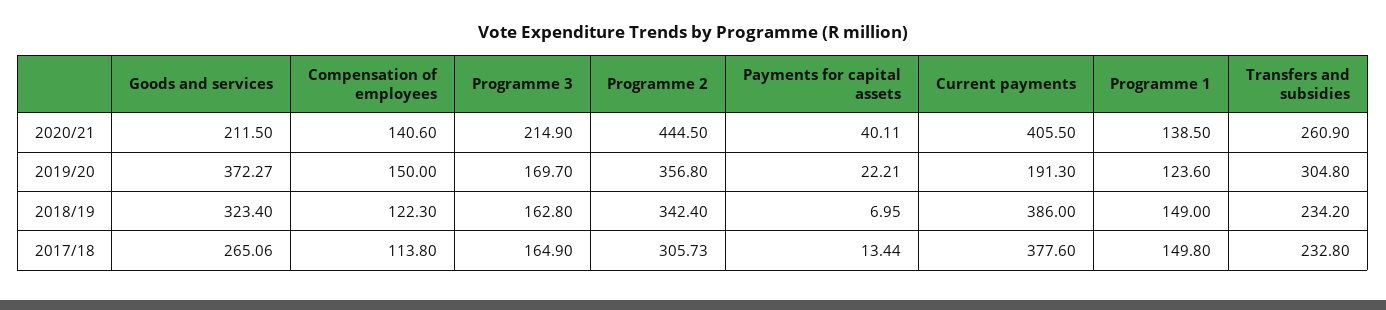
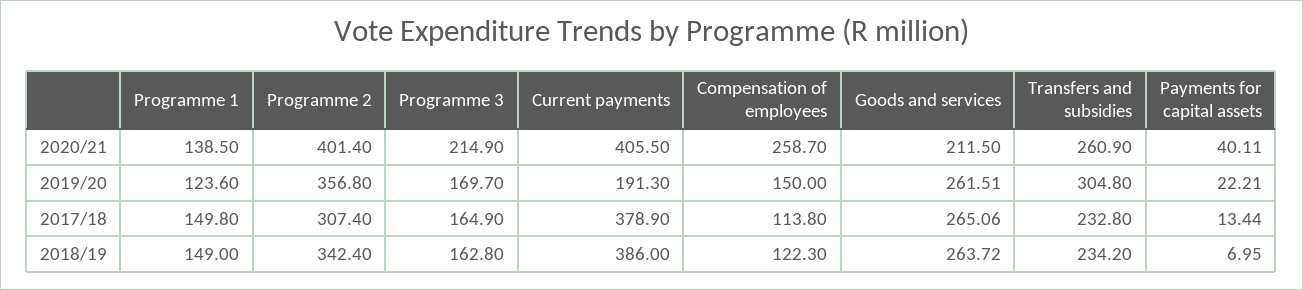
Compensation of employees, 2020/21: 140.6 -> 258.7
Programme 2, 2020/21: 444.5 -> 401.4
Goods and services, 2019/20: 372.27 -> 261.51
Goods and services, 2018/19: 323.4 -> 263.72
Programme 2, 2017/18: 305.73 -> 307.4
Current payments, 2017/18: 377.6 -> 378.9

